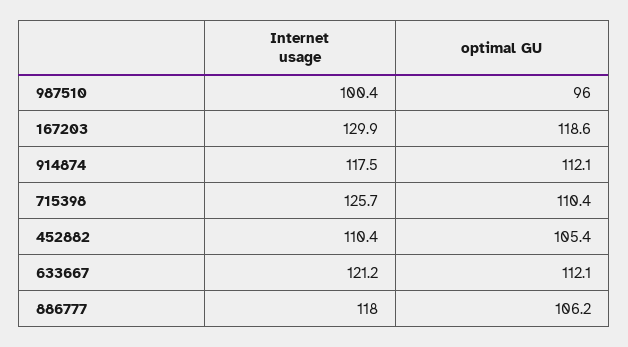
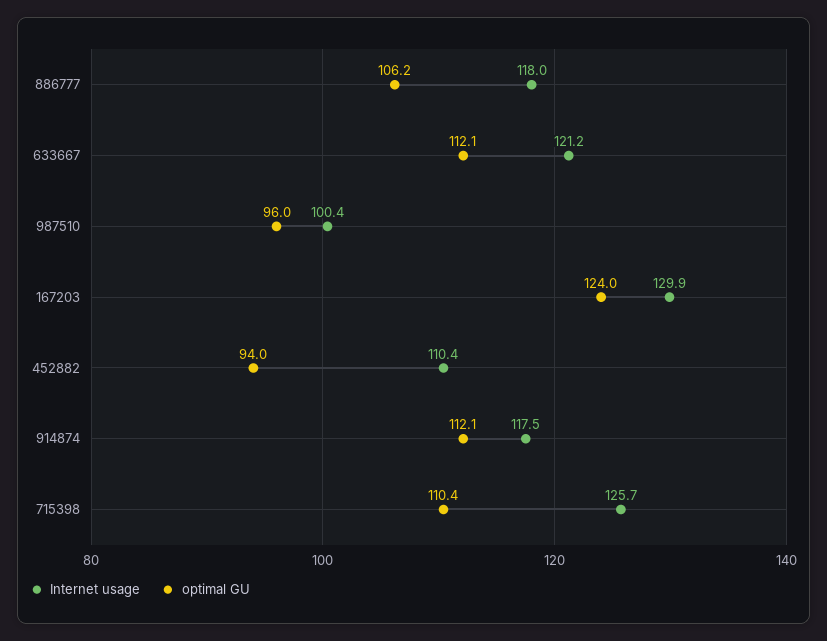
optimal GU, 167203: 118.6 -> 124
optimal GU, 452882: 105.4 -> 94

